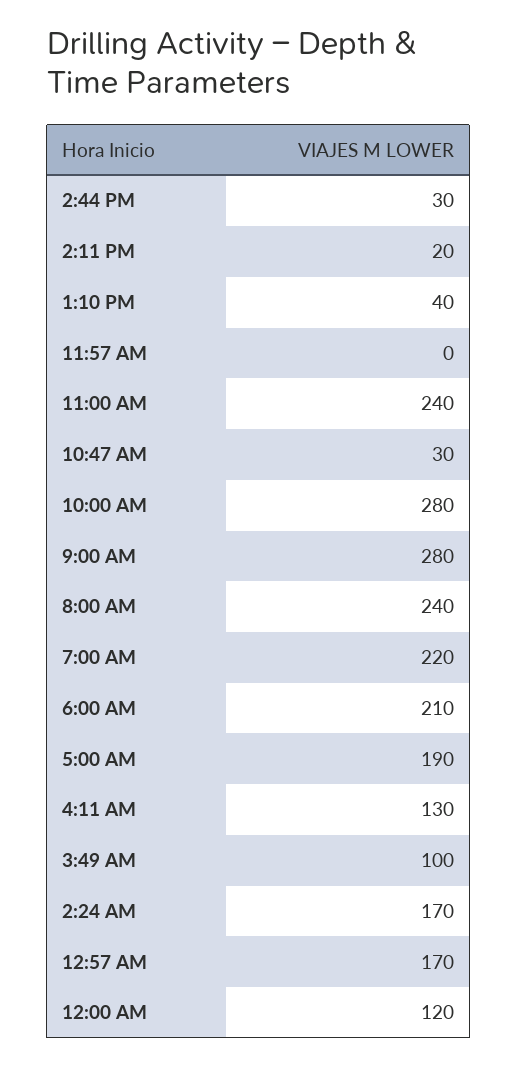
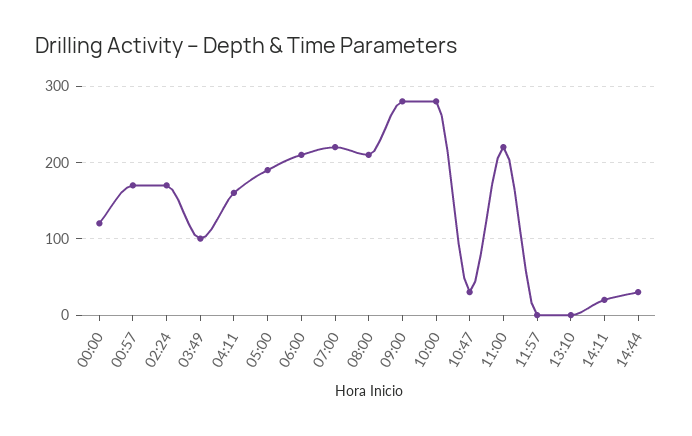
1:10 PM: 40 -> 0
11:00 AM: 240 -> 220
8:00 AM: 240 -> 210
4:11 AM: 130 -> 160

